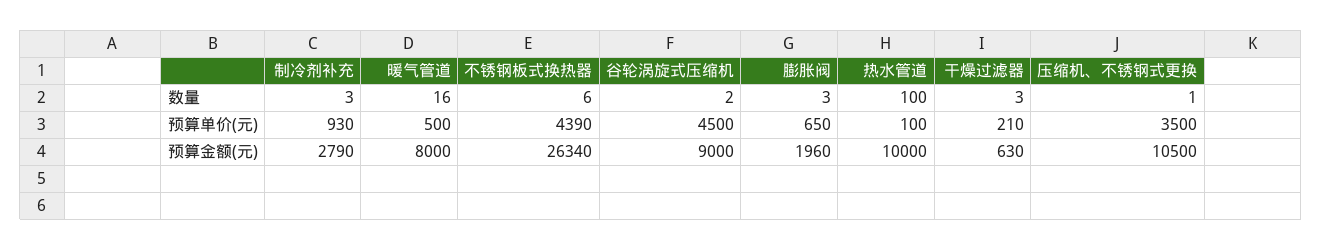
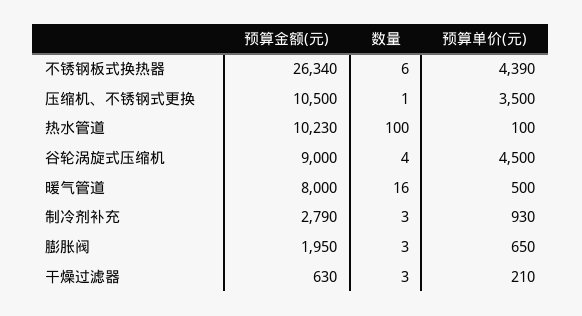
谷轮涡旋式压缩机, 数量: 2 -> 4
膨胀阀, 预算金额(元): 1960 -> 1950
热水管道, 预算金额(元): 10000 -> 10230

